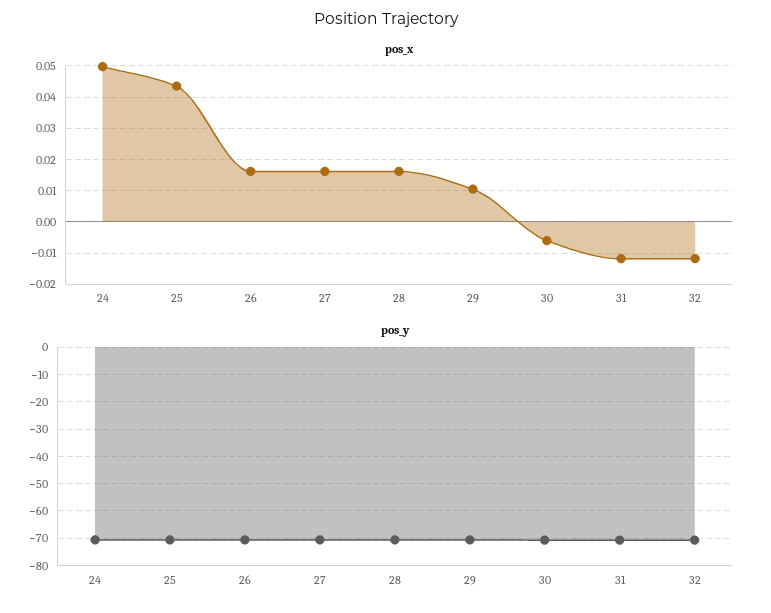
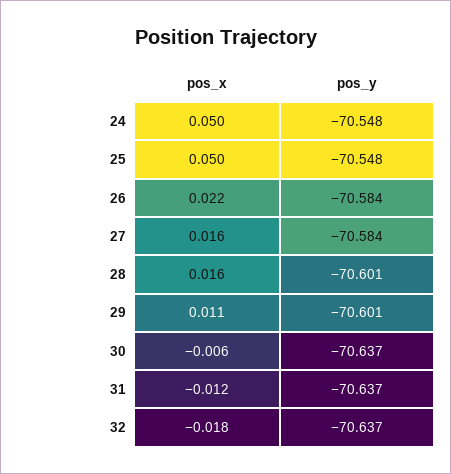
pos_x, 25: 0.044 -> 0.05
pos_x, 26: 0.016 -> 0.022
pos_x, 32: -0.012 -> -0.018

